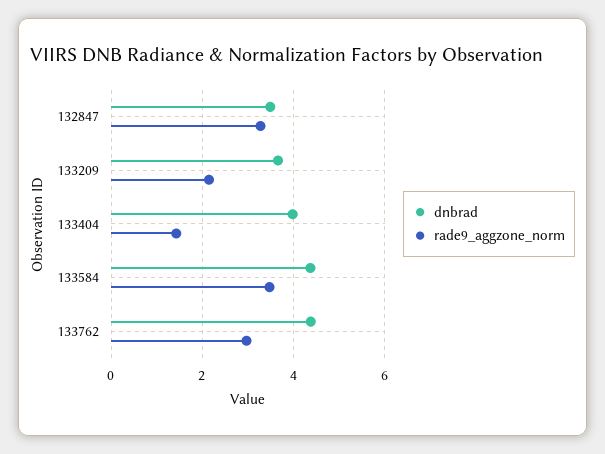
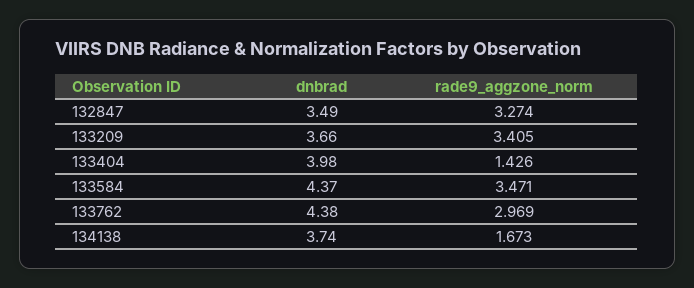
rade9_aggzone_norm, 133209: 2.2 -> 3.405
dnbrad, 134138: none -> 3.74
rade9_aggzone_norm, 134138: none -> 1.673

